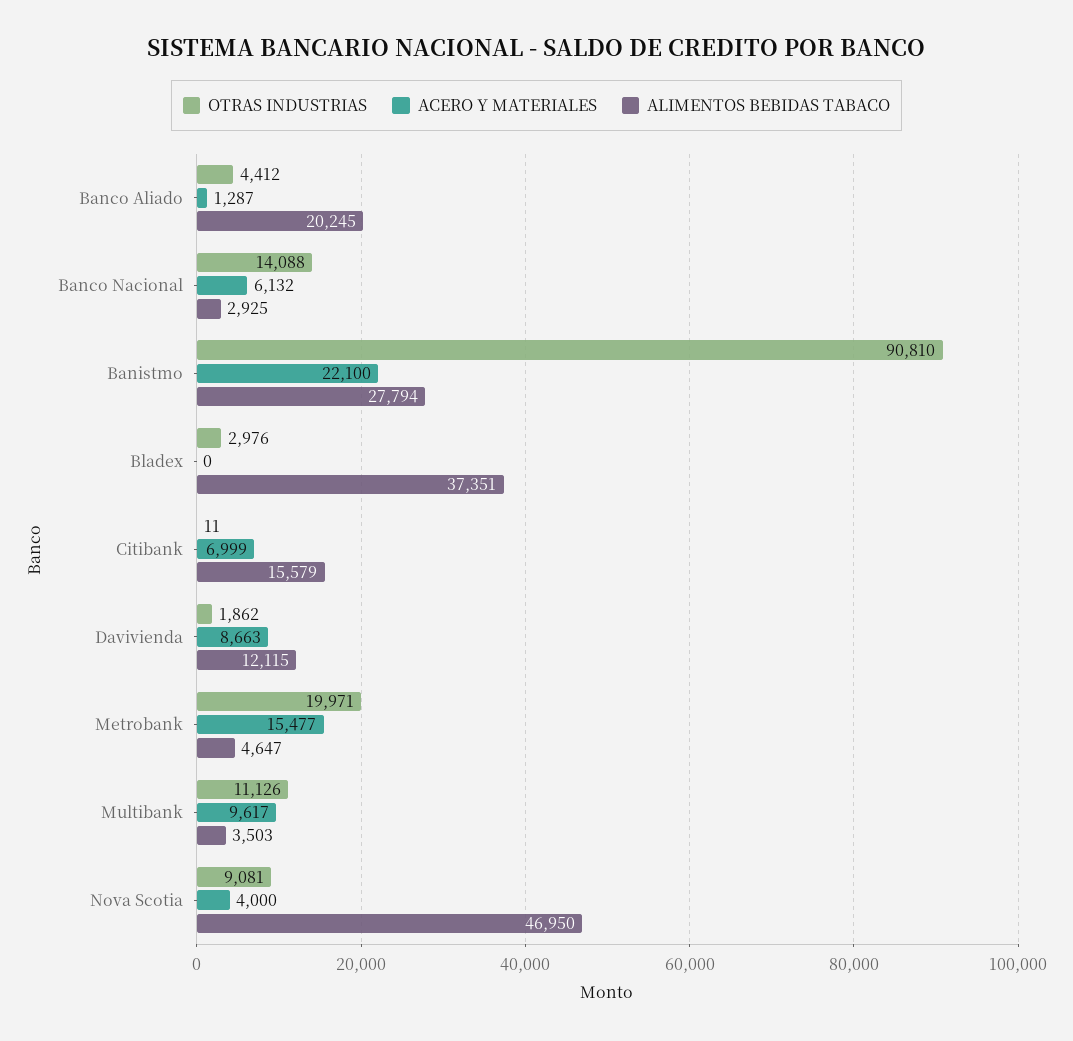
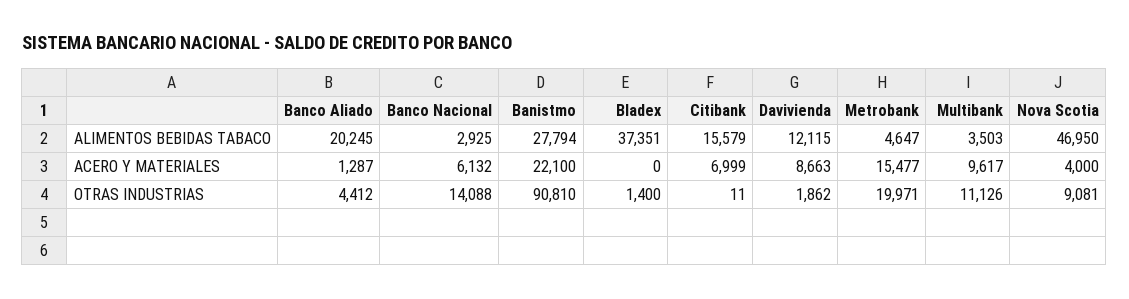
OTRAS INDUSTRIAS, Bladex: 2976 -> 1400

